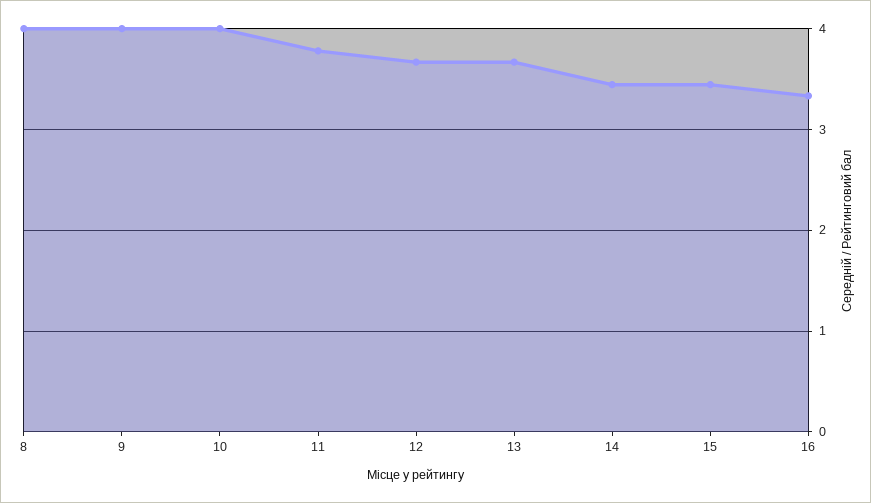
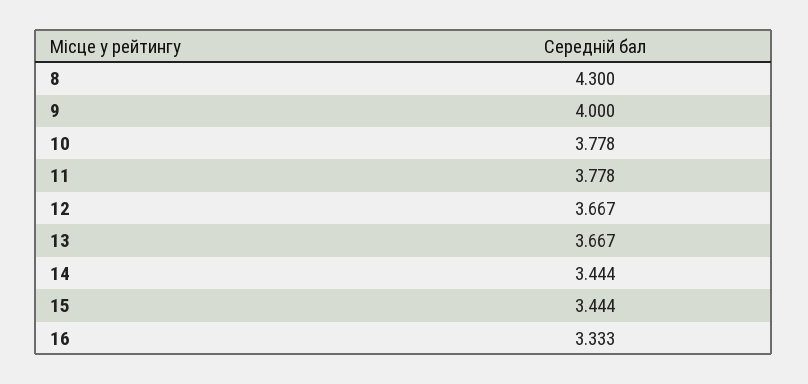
8: 4 -> 4.3
10: 4 -> 3.778

